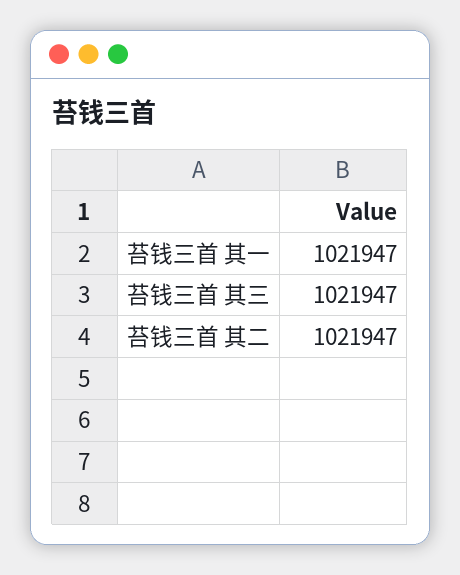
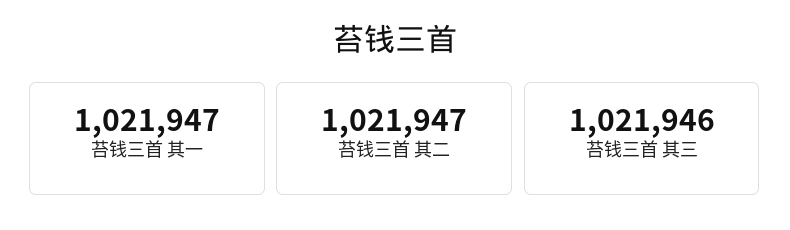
苔钱三首 其三: 1021947 -> 1021946

